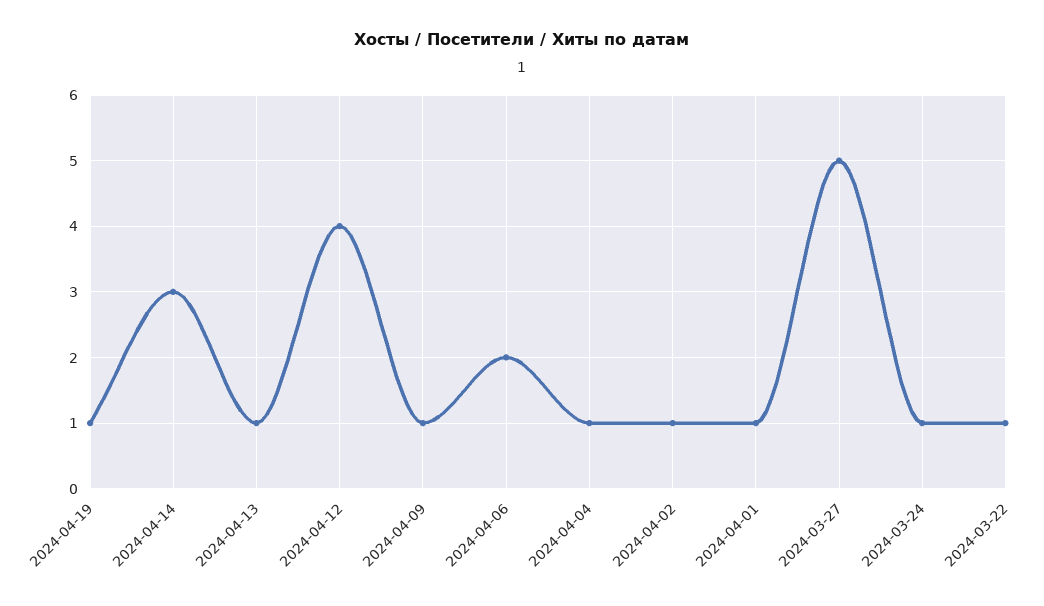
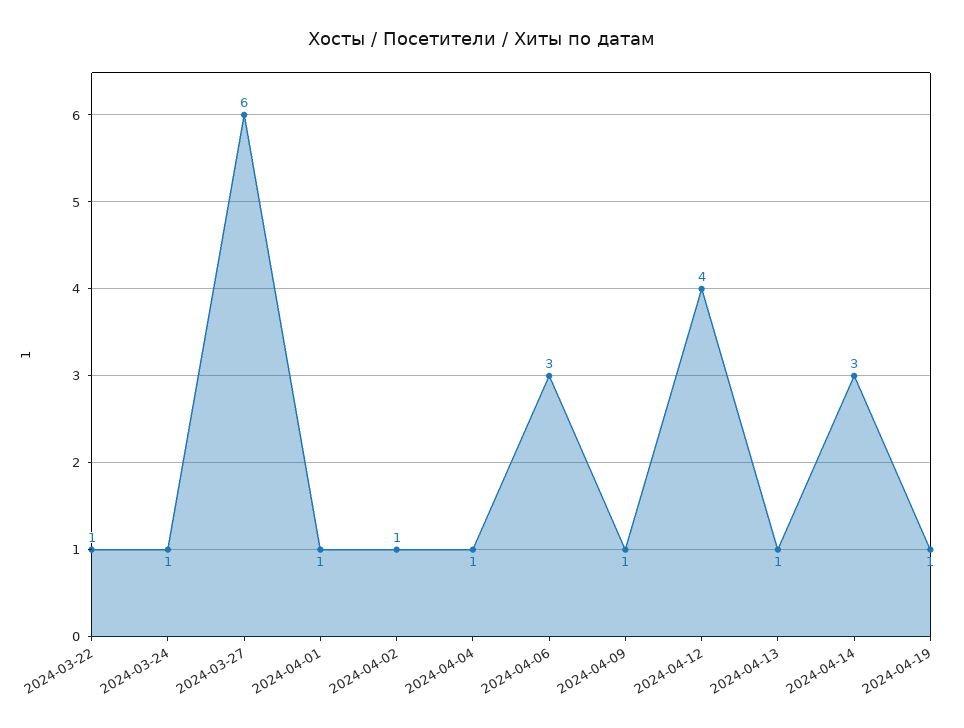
2024-04-06: 2 -> 3
2024-03-27: 5 -> 6

